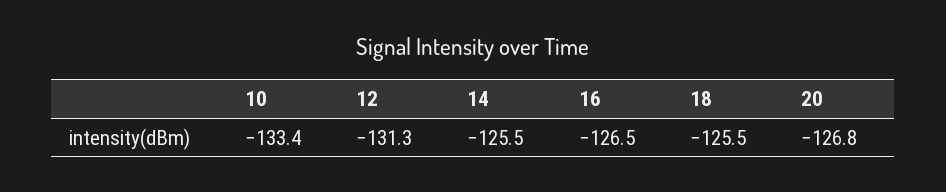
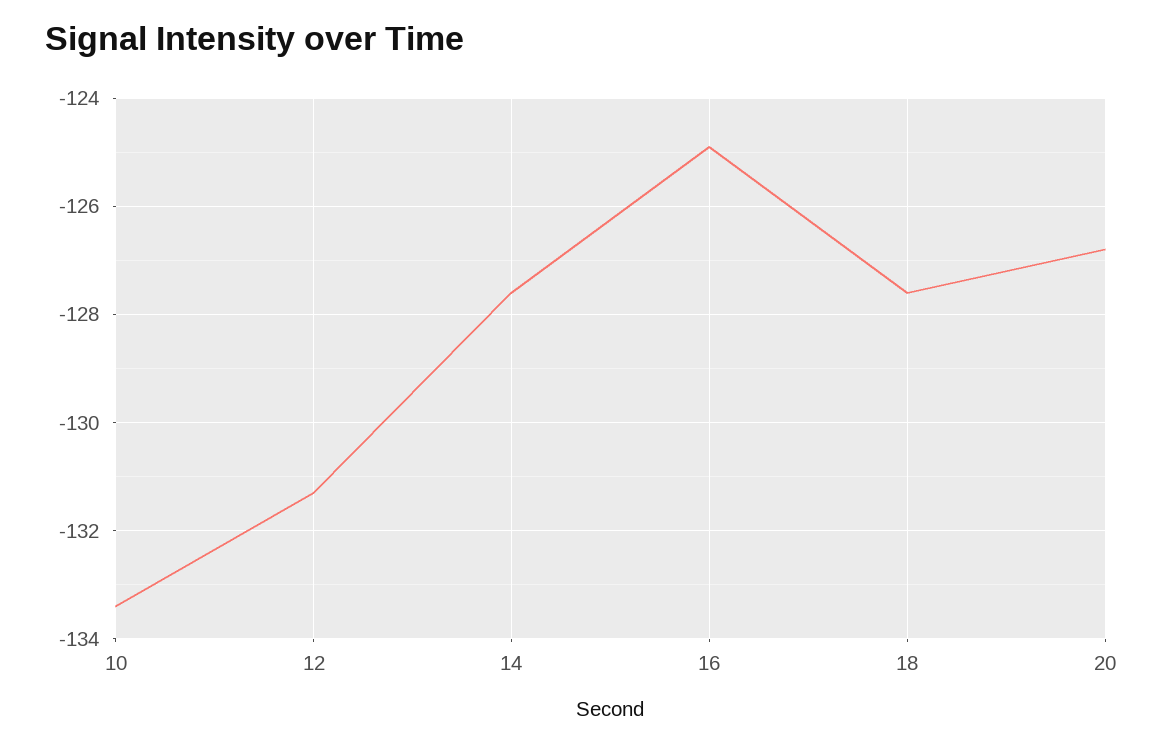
14: -125.5 -> -127.5
16: -126.5 -> -125
18: -125.5 -> -127.5

